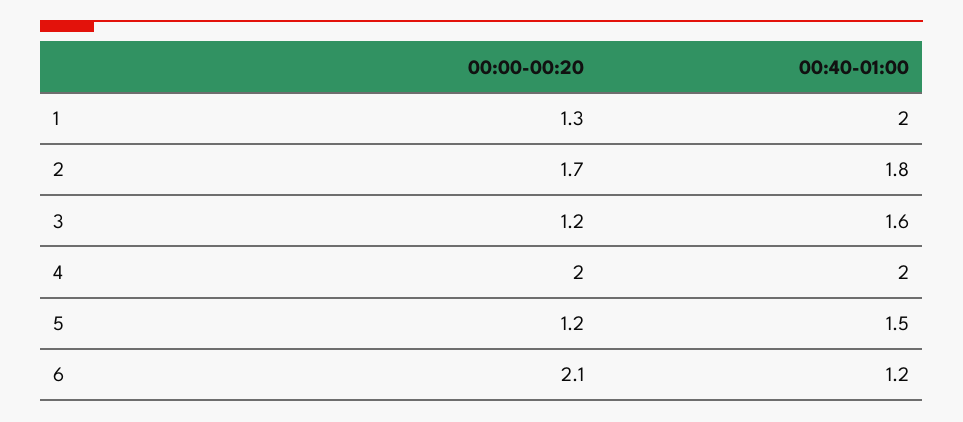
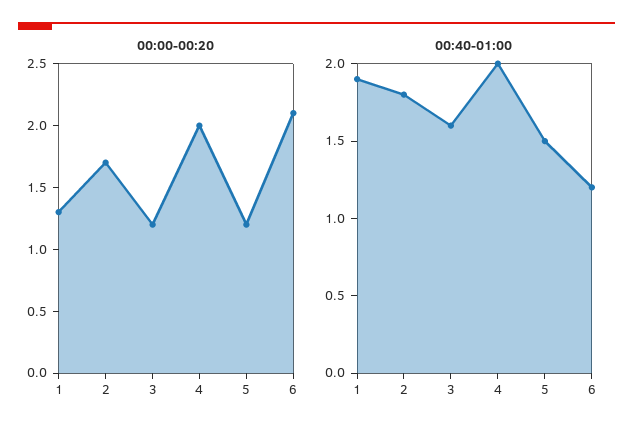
00:40-01:00, 1: 2 -> 1.9

